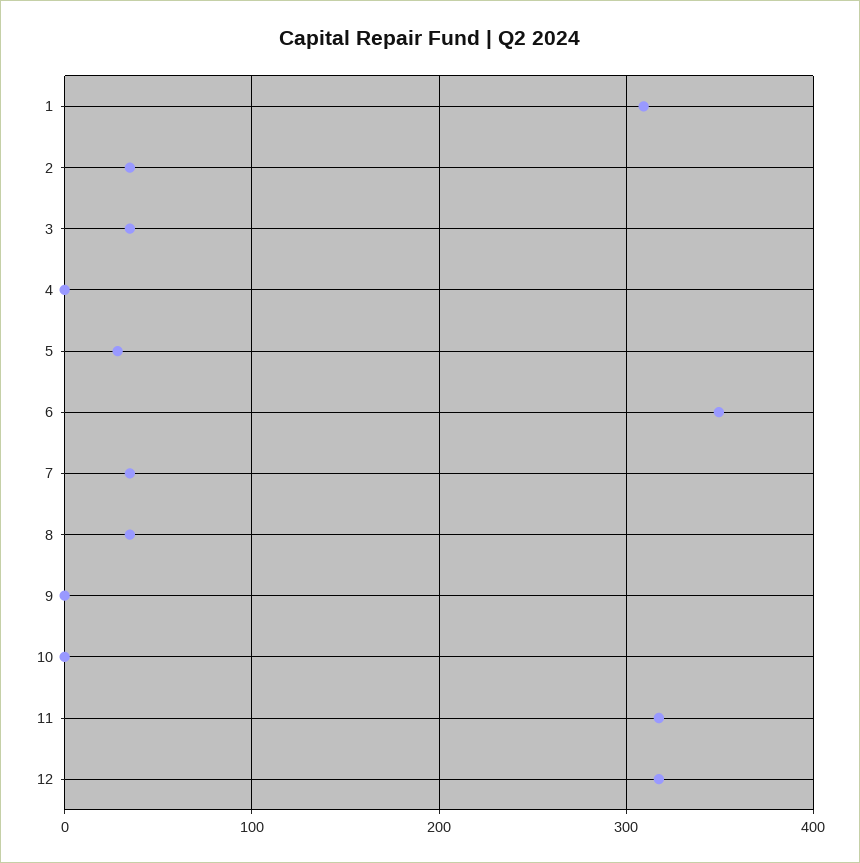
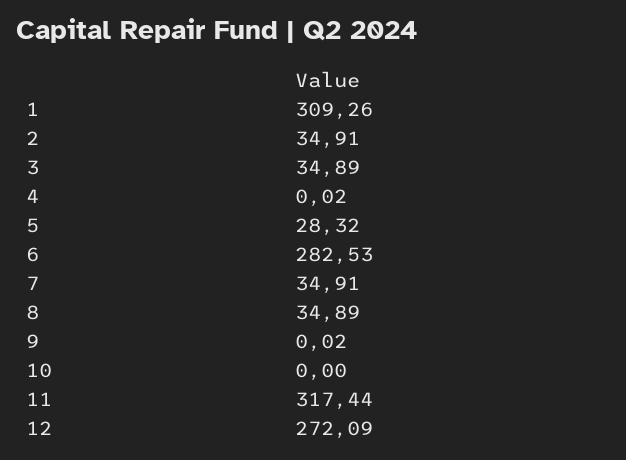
6: 350 -> 282.53
12: 320 -> 272.09

